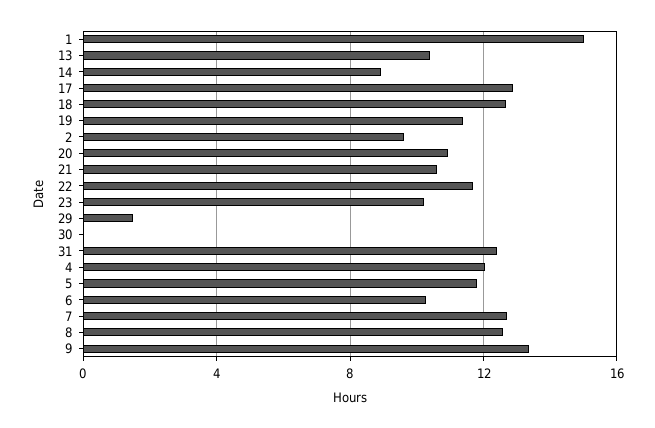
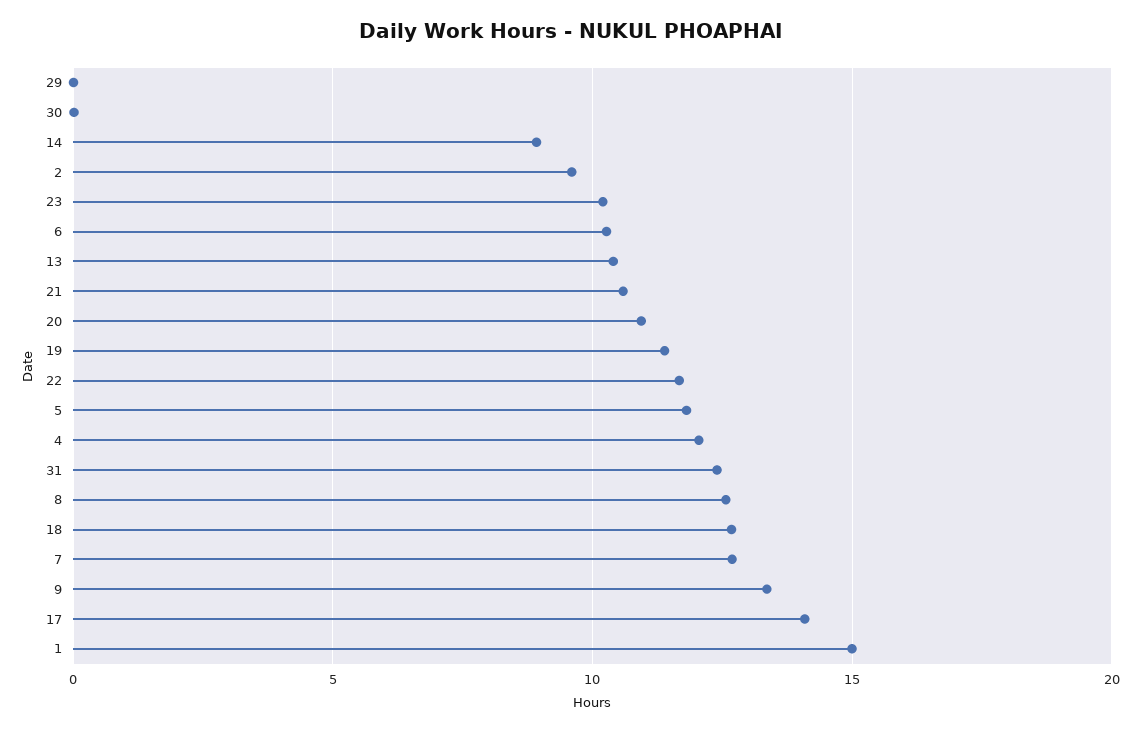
17: 13 -> 14
29: 1.5 -> 0

